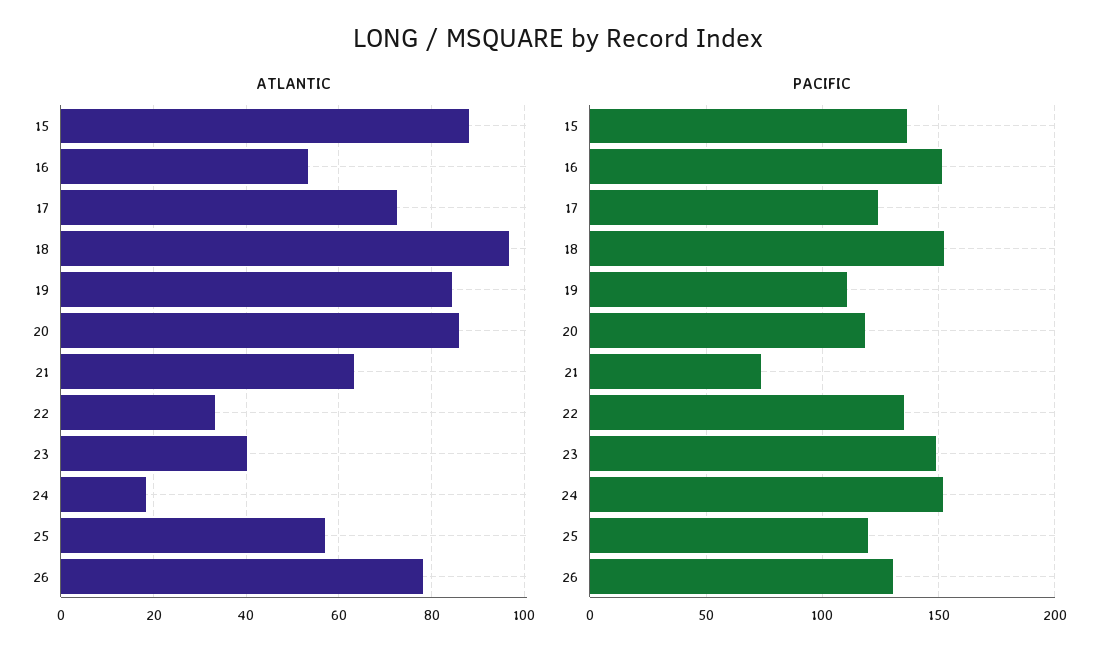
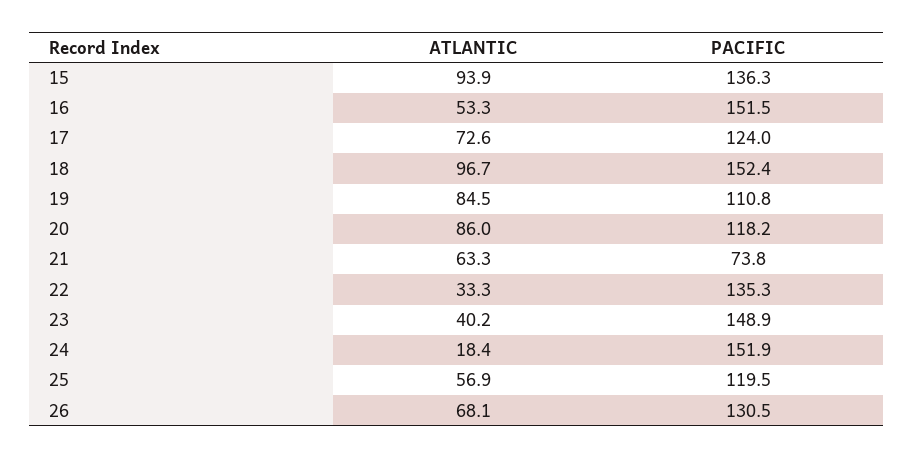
ATLANTIC, 15: 88 -> 93.9
ATLANTIC, 26: 78 -> 68.1

